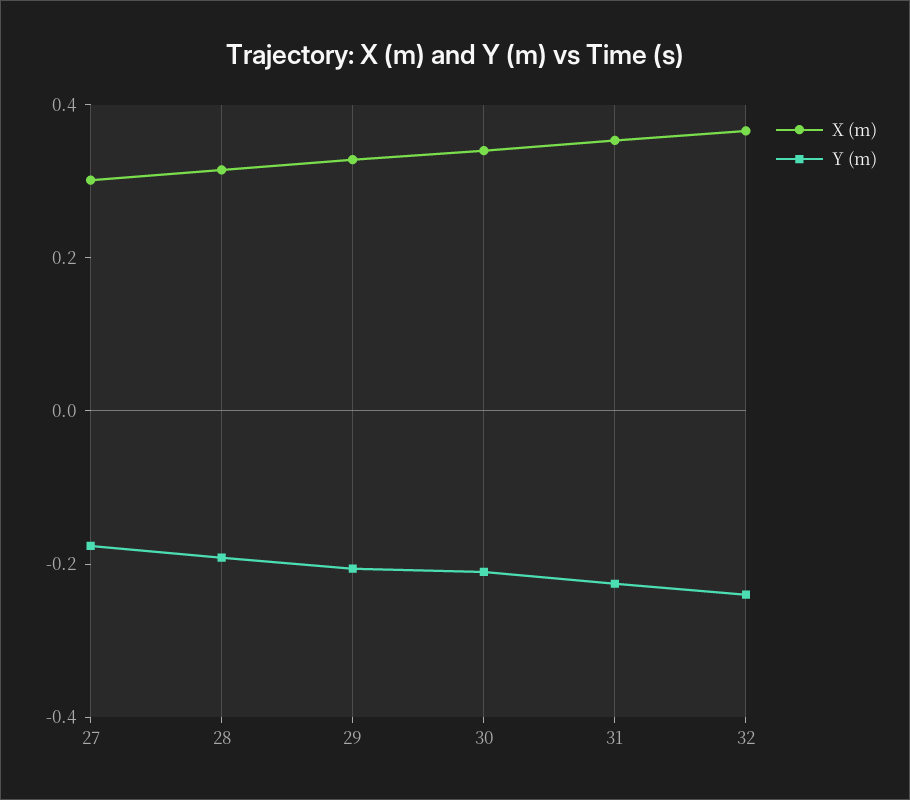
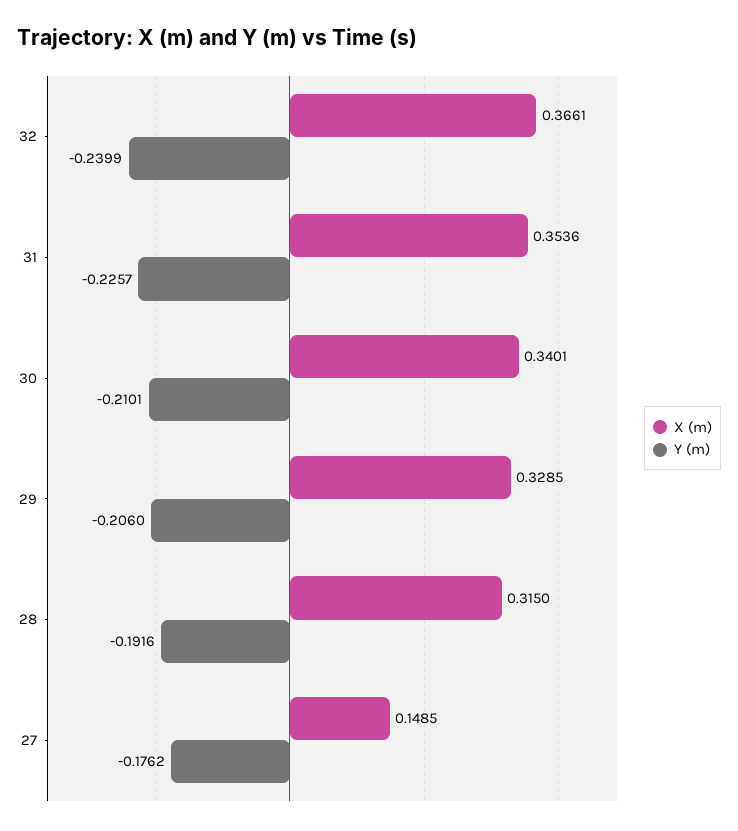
X (m), 27: 0.3 -> 0.1485

